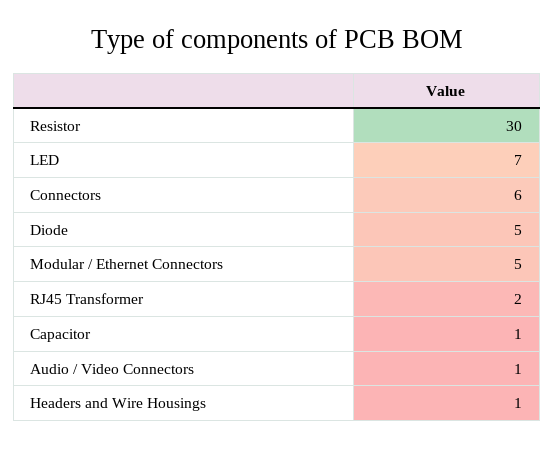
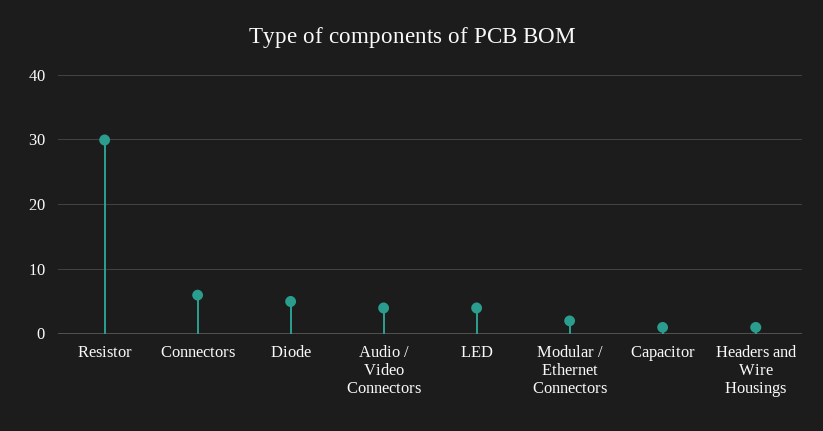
LED: 7 -> 4
Modular / Ethernet Connectors: 5 -> 2
RJ45 Transformer: 2 -> none
Audio / Video Connectors: 1 -> 4

